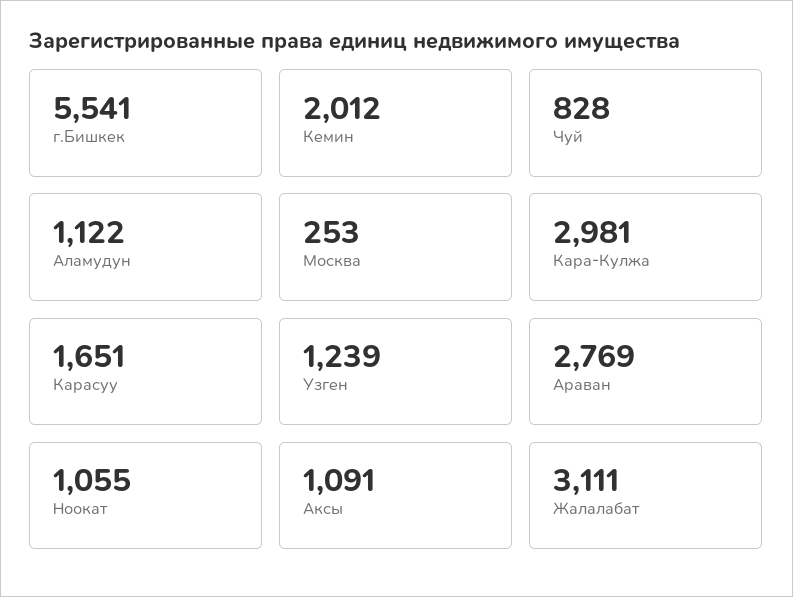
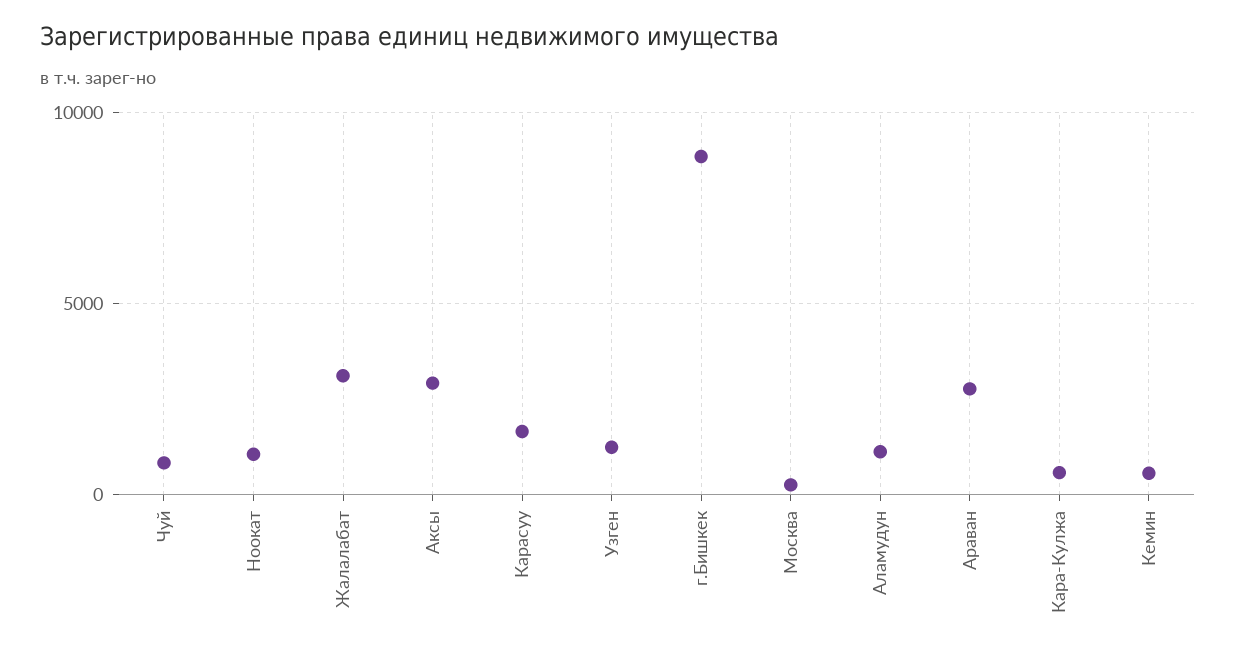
г.Бишкек: 5541 -> 9000
Кемин: 2012 -> 500
Кара-Кулжа: 2981 -> 500
Аксы: 1091 -> 3000

